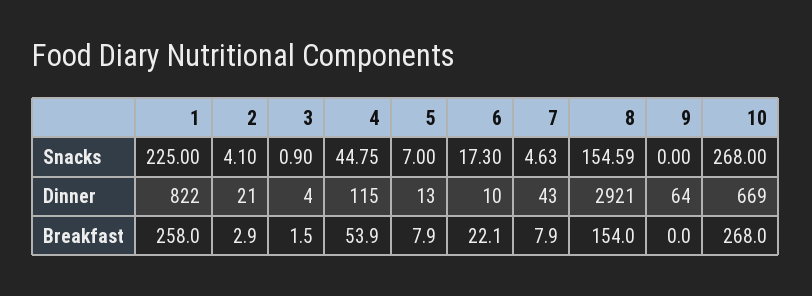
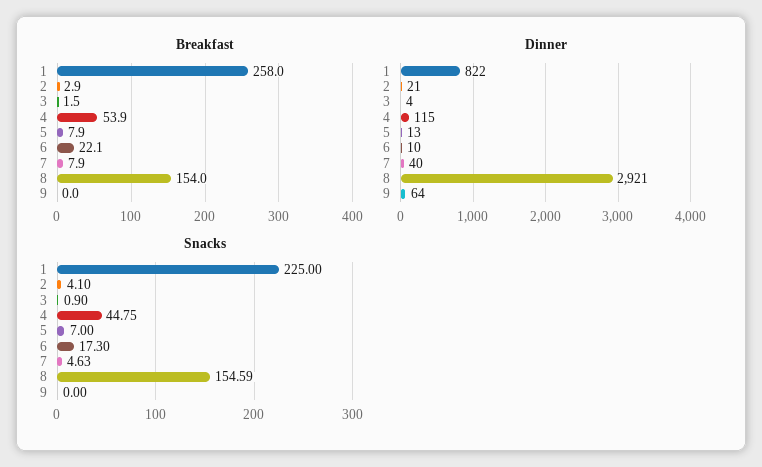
Snacks, 10: 268 -> none
Dinner, 7: 43 -> 40
Dinner, 10: 669 -> none
Breakfast, 10: 268 -> none

